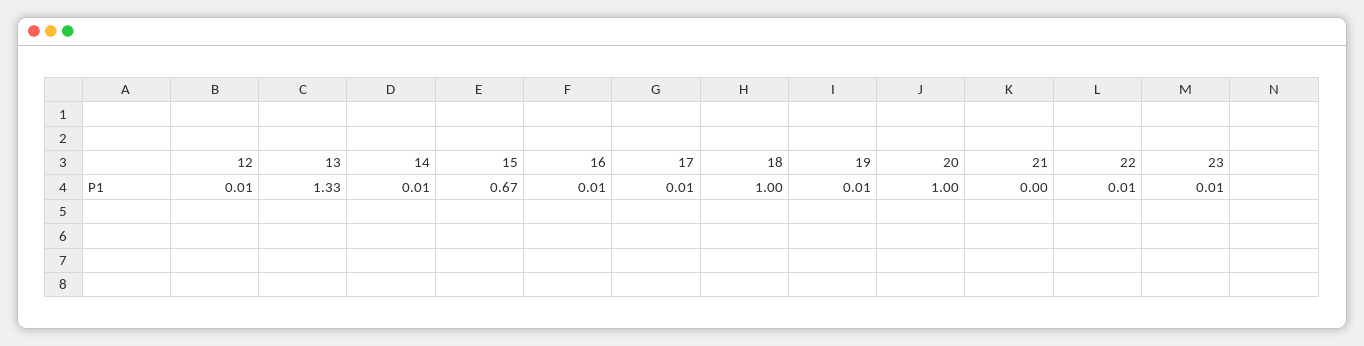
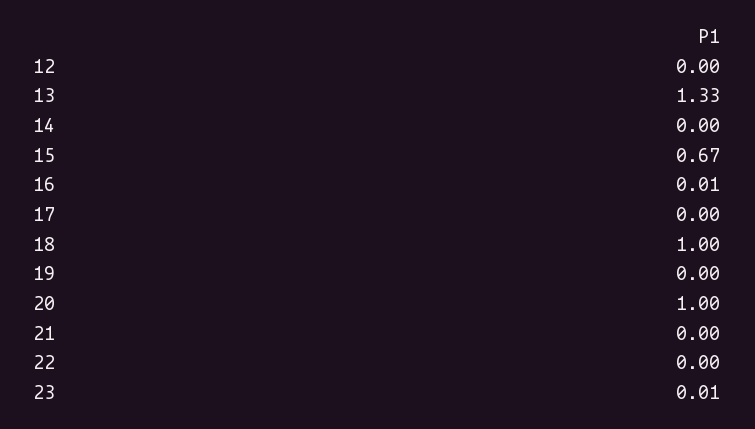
12: 0.01 -> 0
14: 0.01 -> 0
17: 0.01 -> 0
19: 0.01 -> 0
22: 0.01 -> 0

